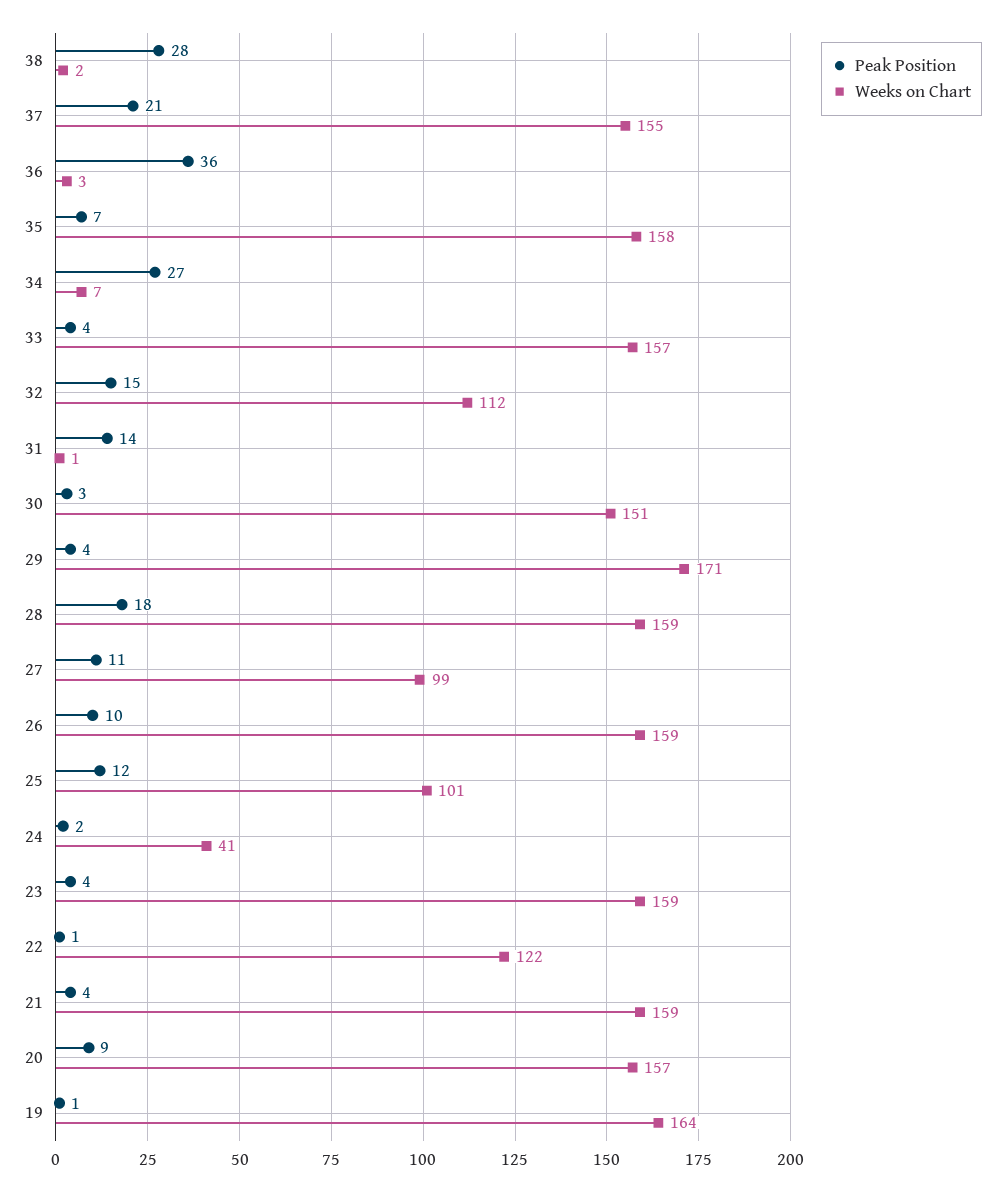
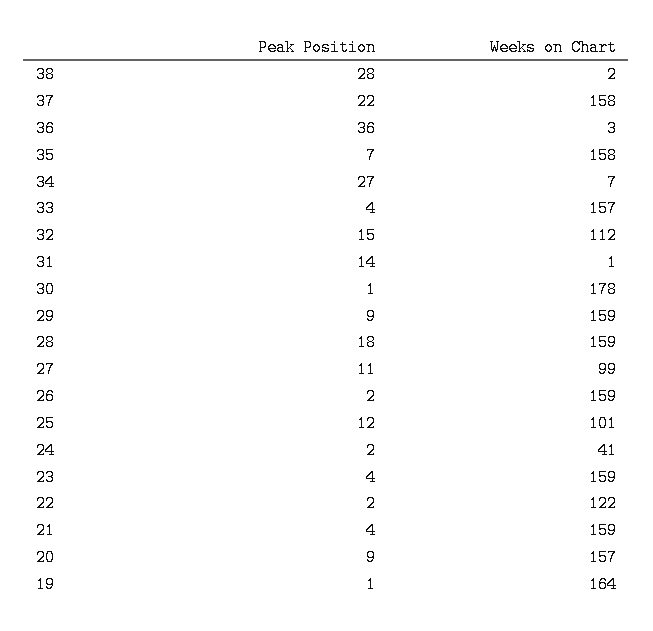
Peak Position, 37: 21 -> 22
Weeks on Chart, 37: 155 -> 158
Peak Position, 30: 3 -> 1
Weeks on Chart, 30: 151 -> 178
Peak Position, 29: 4 -> 9
Weeks on Chart, 29: 171 -> 159
Peak Position, 26: 10 -> 2
Peak Position, 22: 1 -> 2

